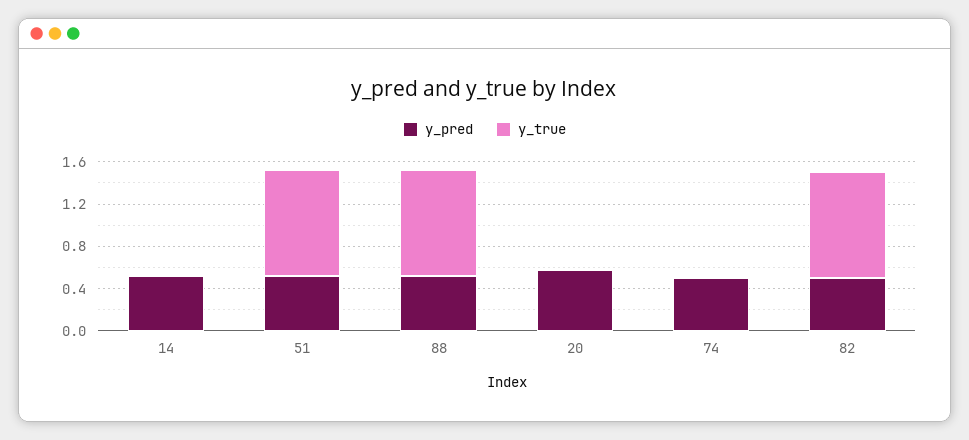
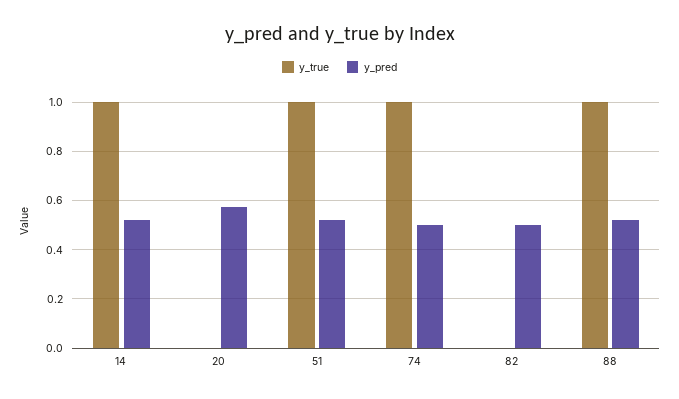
y_true, 14: 0 -> 1
y_true, 74: 0 -> 1
y_true, 82: 1 -> 0

